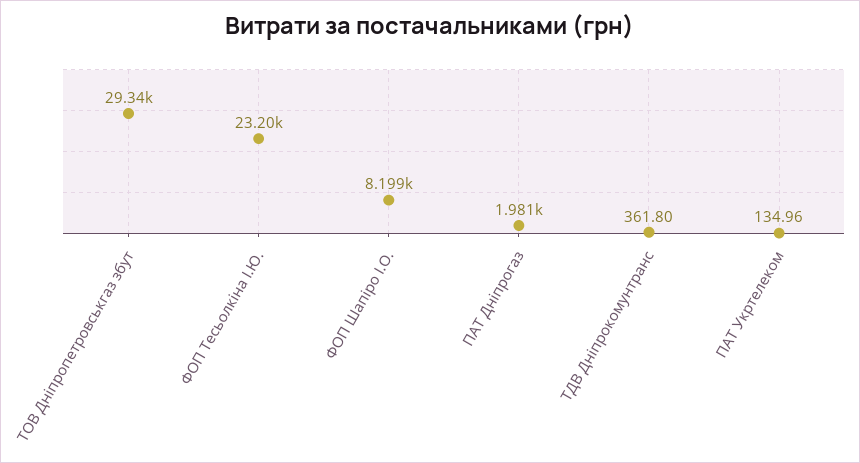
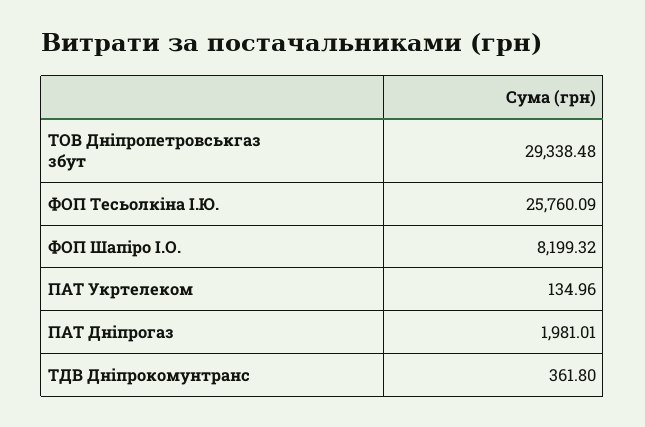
ФОП Тесьолкіна І.Ю.: 23200 -> 25760.09

